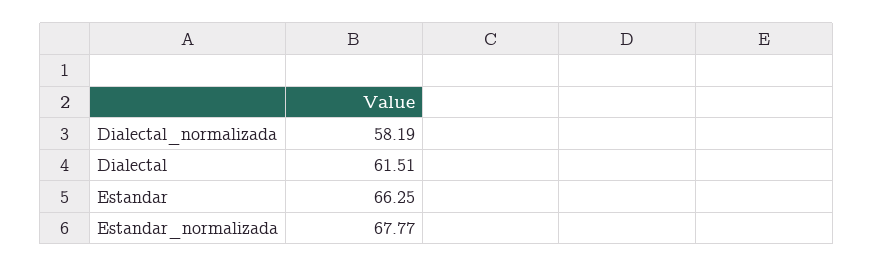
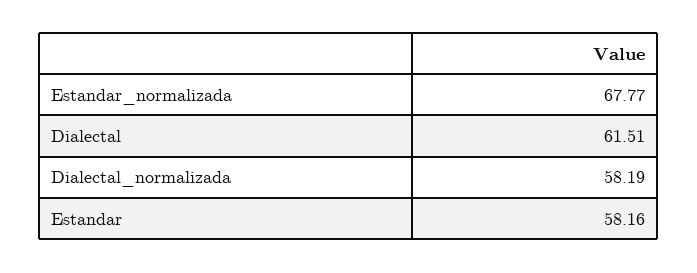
Estandar: 66.25 -> 58.16

